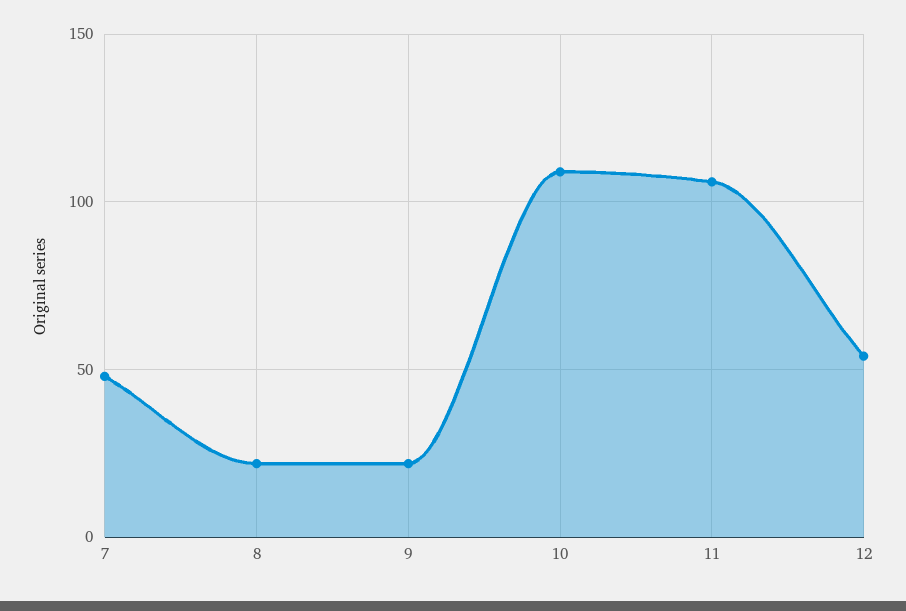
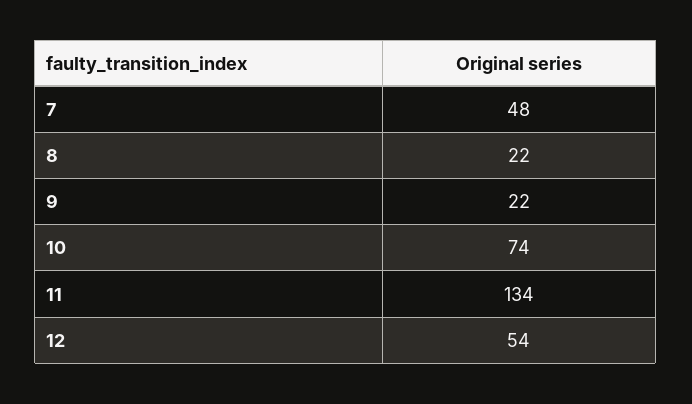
10: 110 -> 74
11: 105 -> 134

